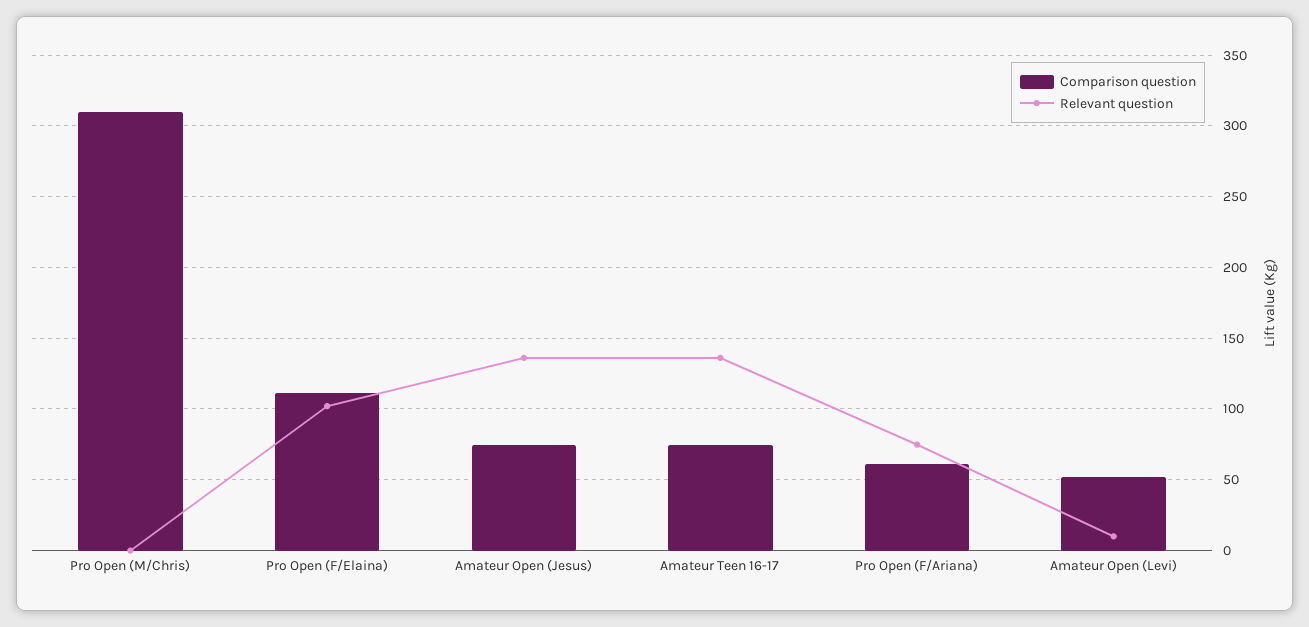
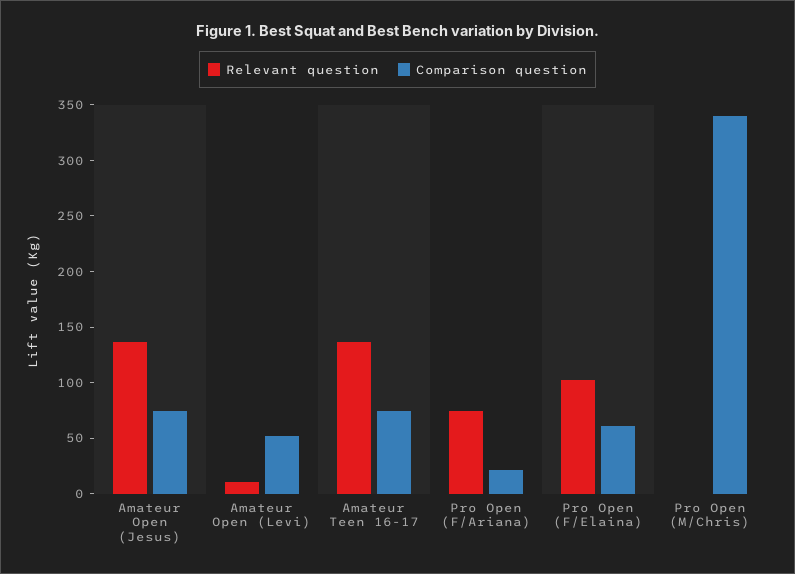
Comparison question, Pro Open (M/Chris): 310 -> 340
Comparison question, Pro Open (F/Elaina): 110 -> 60
Comparison question, Pro Open (F/Ariana): 60 -> 20

